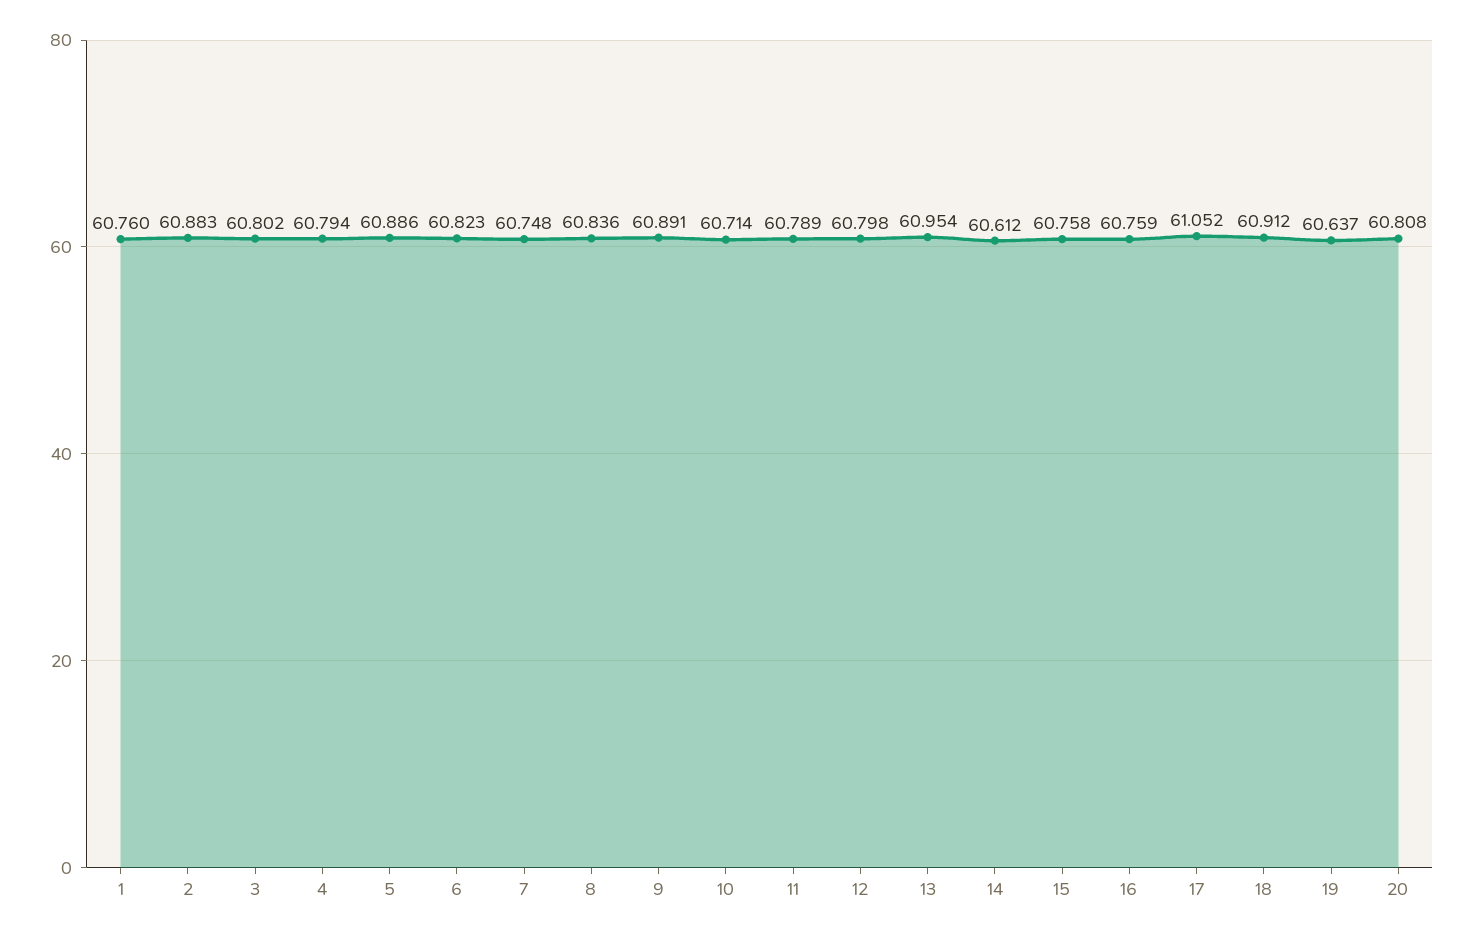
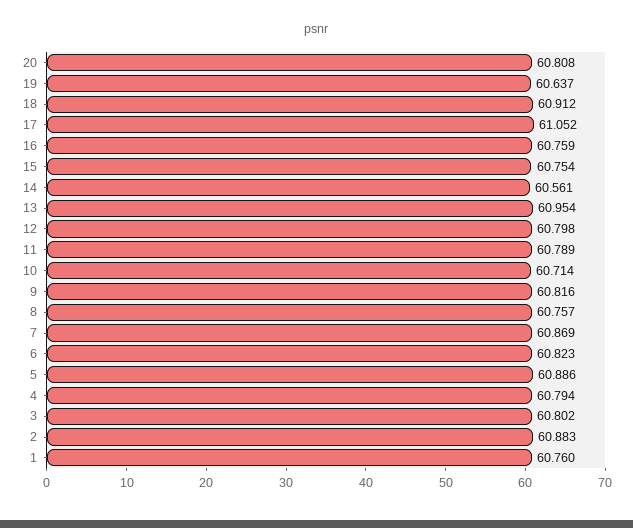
7: 60.748 -> 60.869
8: 60.836 -> 60.757
9: 60.891 -> 60.816
14: 60.612 -> 60.561
15: 60.758 -> 60.754

